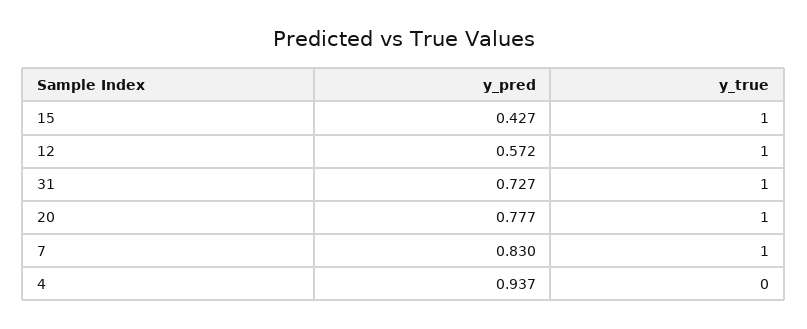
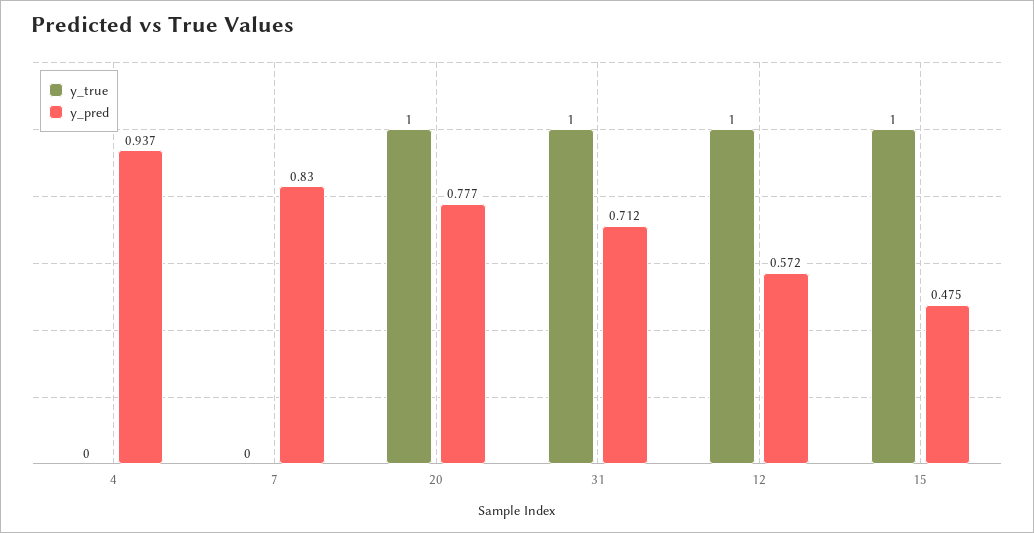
y_pred, 15: 0.427 -> 0.475
y_pred, 31: 0.727 -> 0.712
y_true, 7: 1 -> 0

